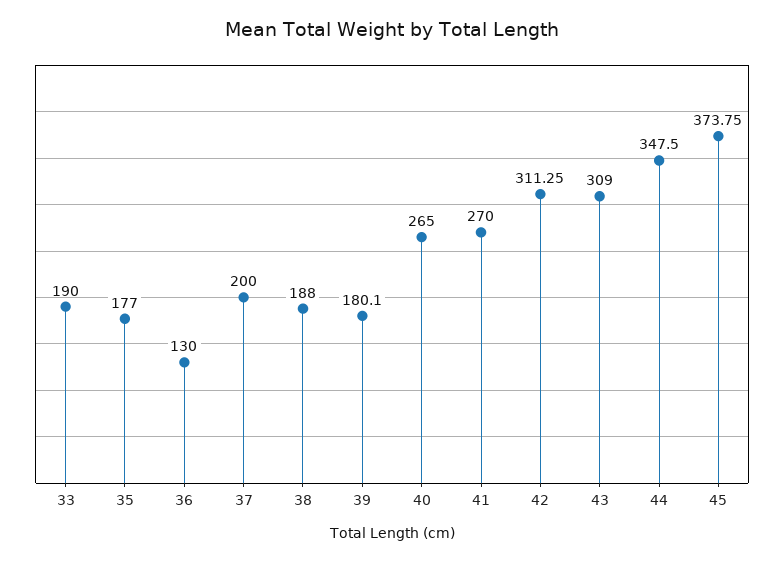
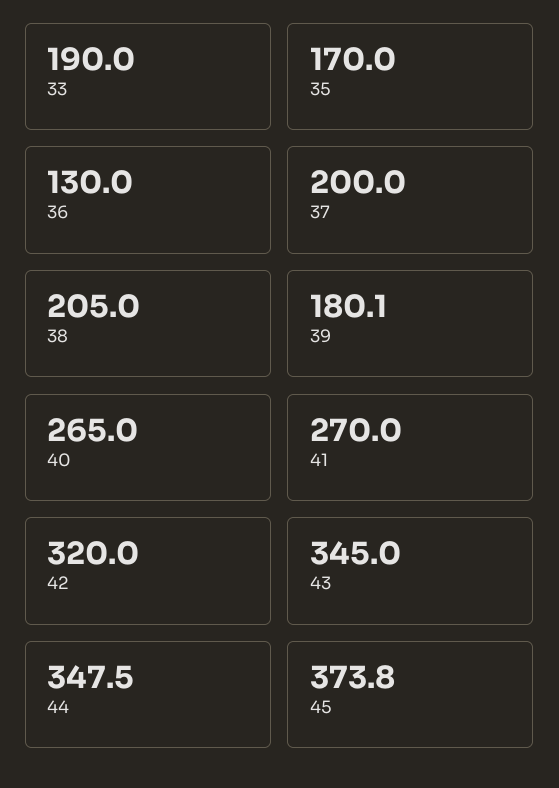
35: 177 -> 170
38: 188 -> 205
42: 311.25 -> 320
43: 309 -> 345

